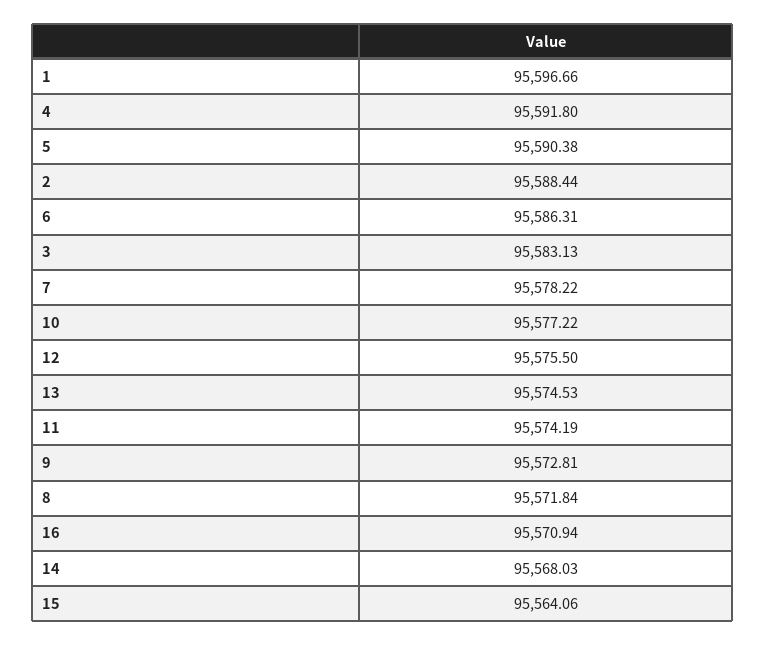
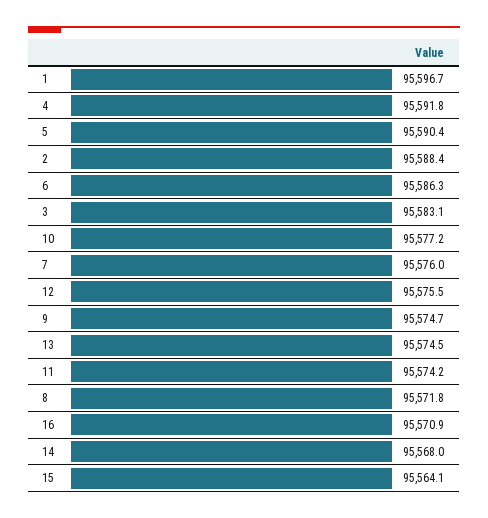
7: 95578.22 -> 95576
9: 95572.81 -> 95574.7

